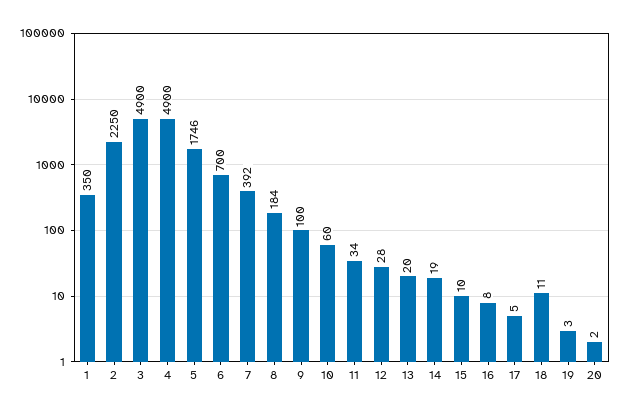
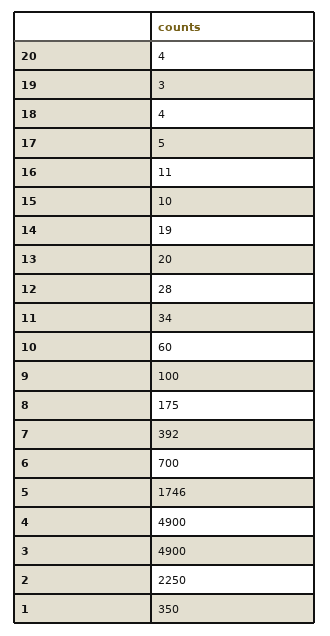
8: 184 -> 175
16: 8 -> 11
18: 11 -> 4
20: 2 -> 4

